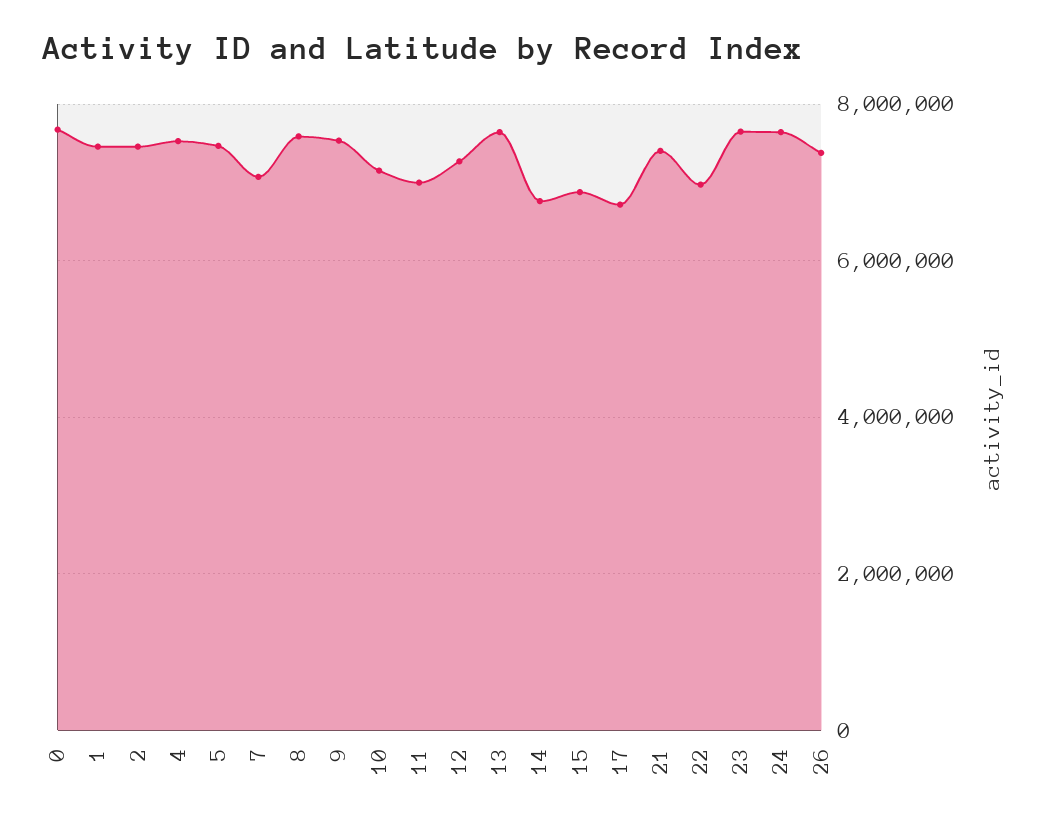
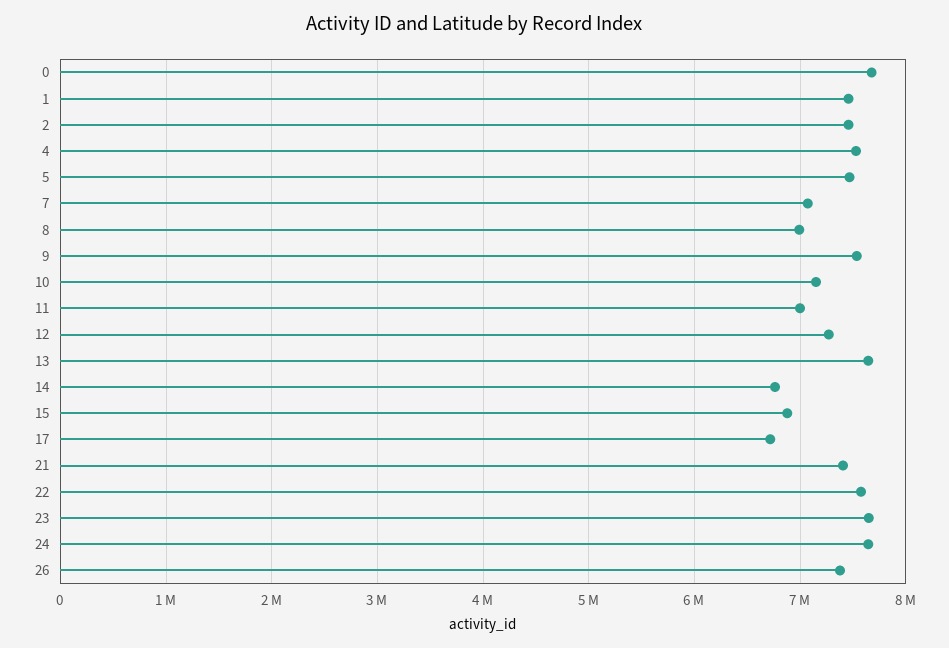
8: 7600000 -> 7000000
22: 7000000 -> 7600000

